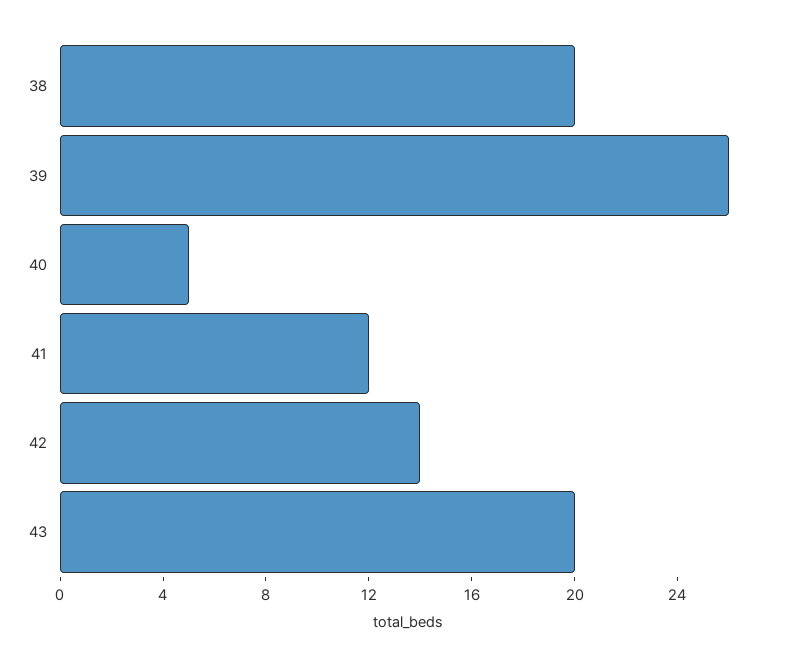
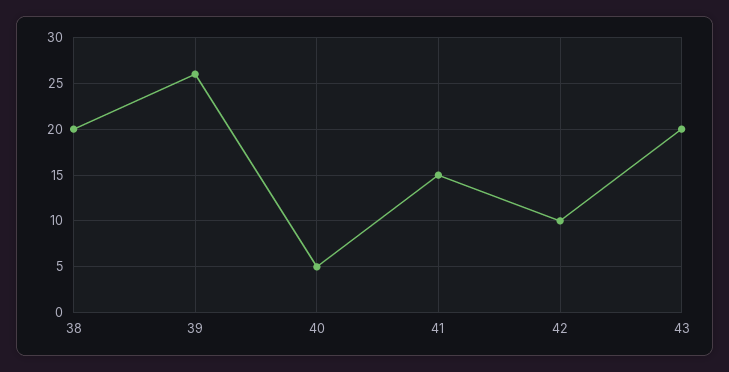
41: 12 -> 15
42: 14 -> 10

